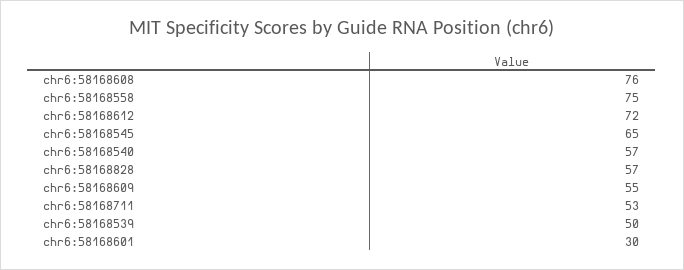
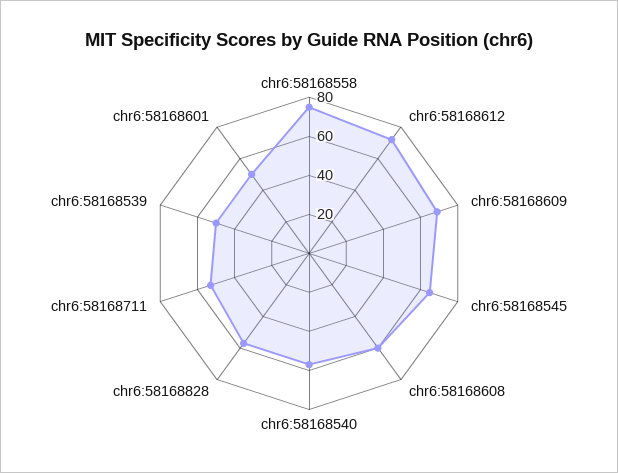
chr6:58168608: 76 -> 60
chr6:58168609: 55 -> 70
chr6:58168601: 30 -> 50

